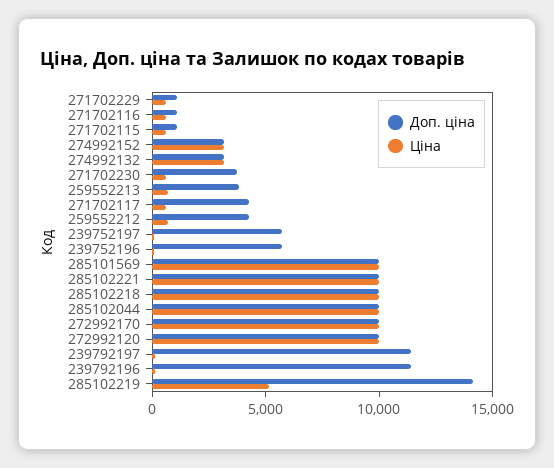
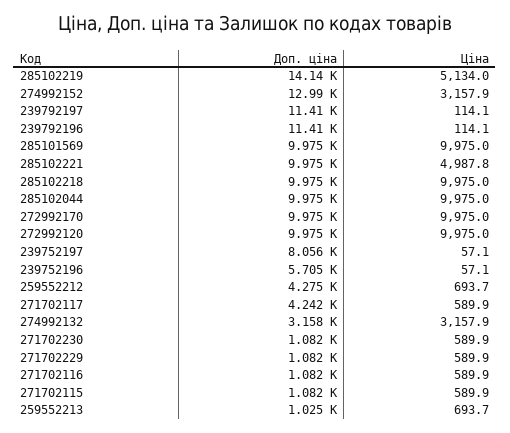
Доп. ціна, 274992152: 3000 -> 12990
Доп. ціна, 271702230: 4000 -> 1082
Доп. ціна, 259552213: 4000 -> 1025
Доп. ціна, 239752197: 6000 -> 8056
Ціна, 285102221: 10000 -> 4987.8

